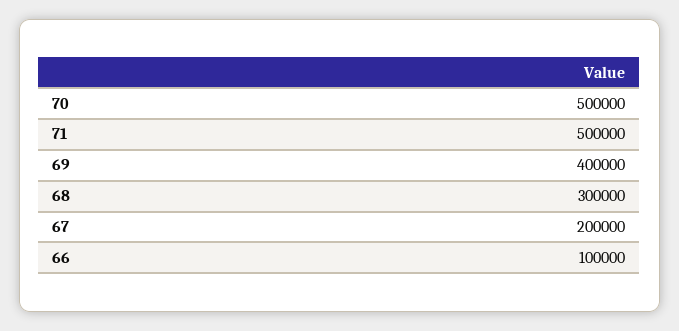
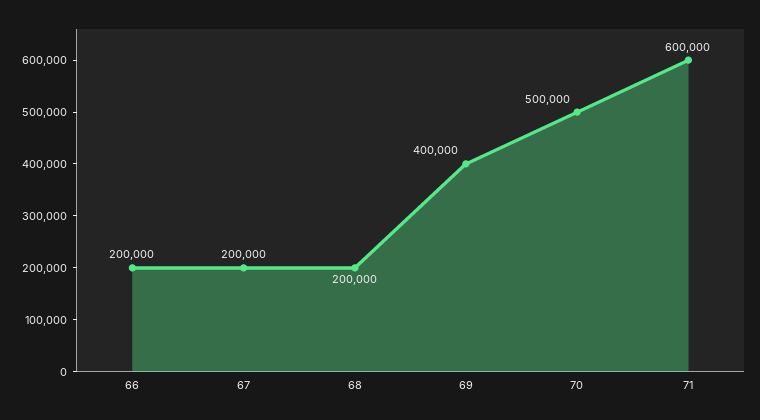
71: 500000 -> 600000
68: 300000 -> 200000
66: 100000 -> 200000

